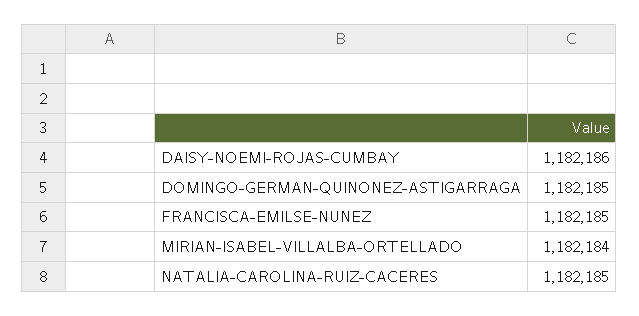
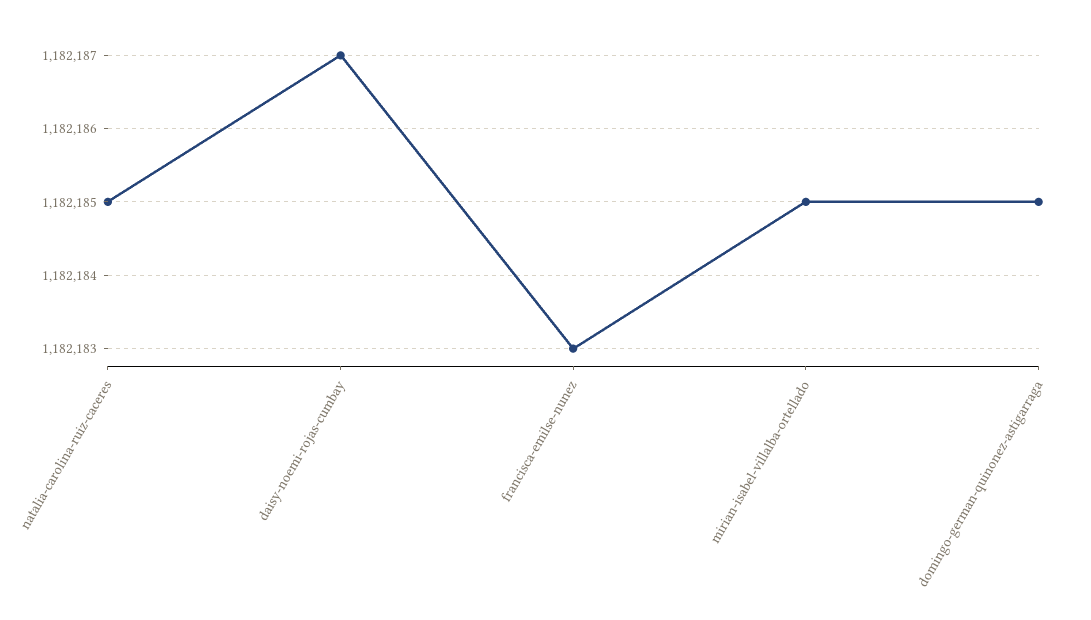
DAISY-NOEMI-ROJAS-CUMBAY: 1182186 -> 1182187
FRANCISCA-EMILSE-NUNEZ: 1182185 -> 1182183
MIRIAN-ISABEL-VILLALBA-ORTELLADO: 1182184 -> 1182185

